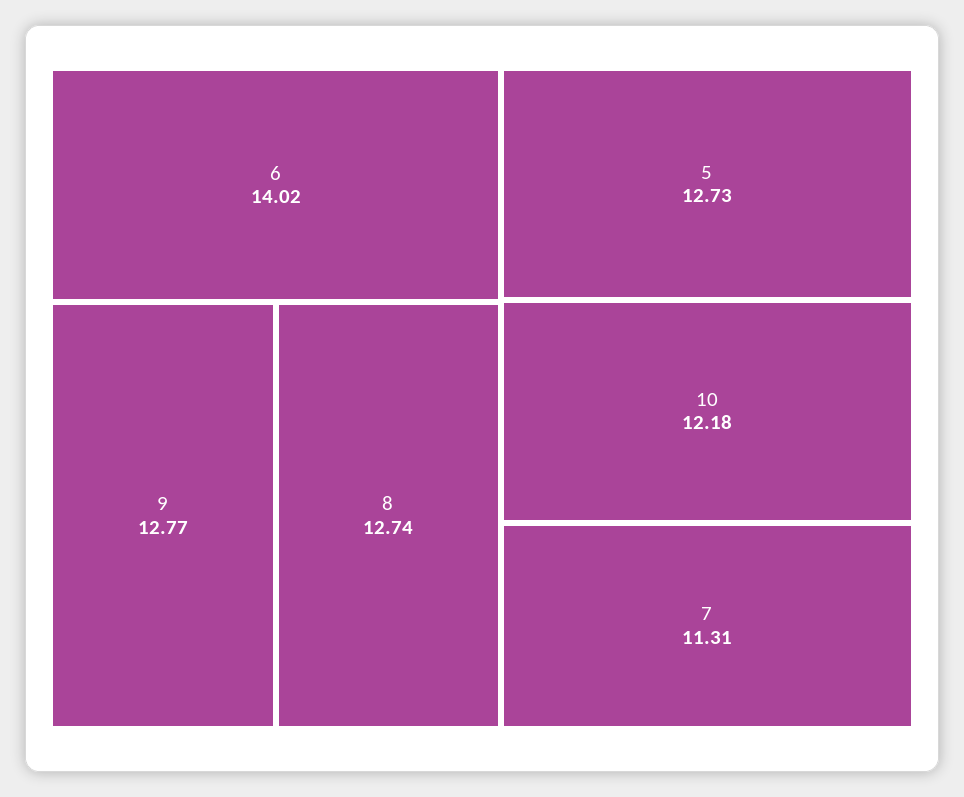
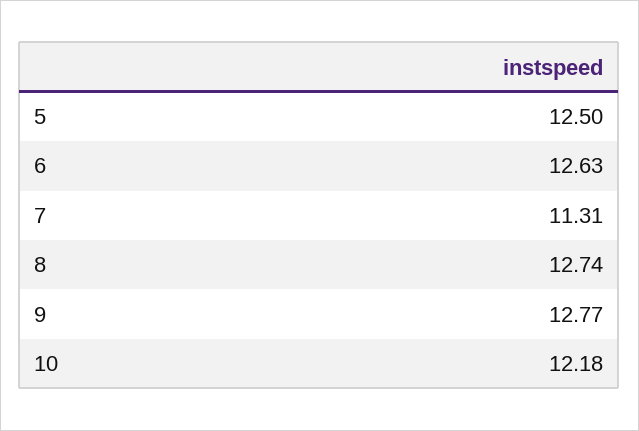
6: 14.02 -> 12.63
5: 12.73 -> 12.5

